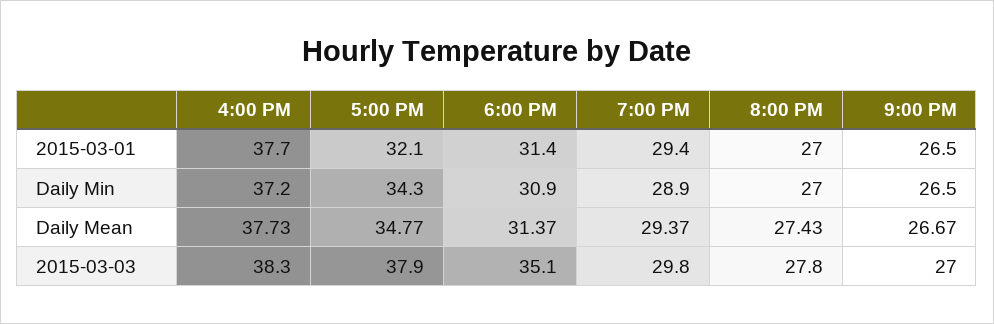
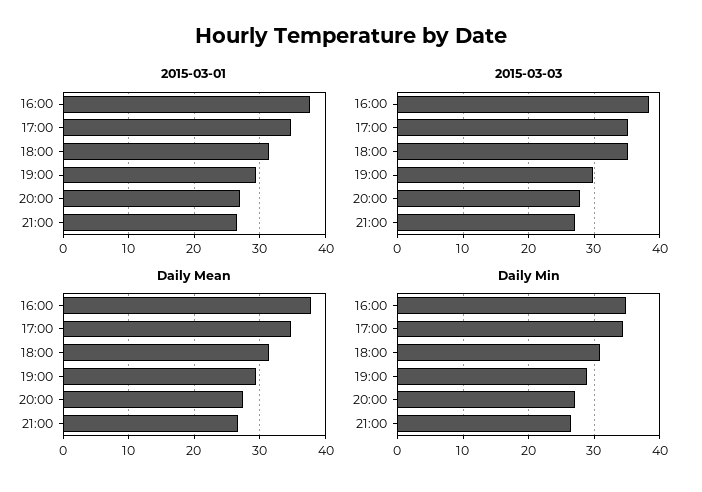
2015-03-01, 5:00 PM: 32.1 -> 35
Daily Min, 4:00 PM: 37.2 -> 35
2015-03-03, 5:00 PM: 37.9 -> 35

